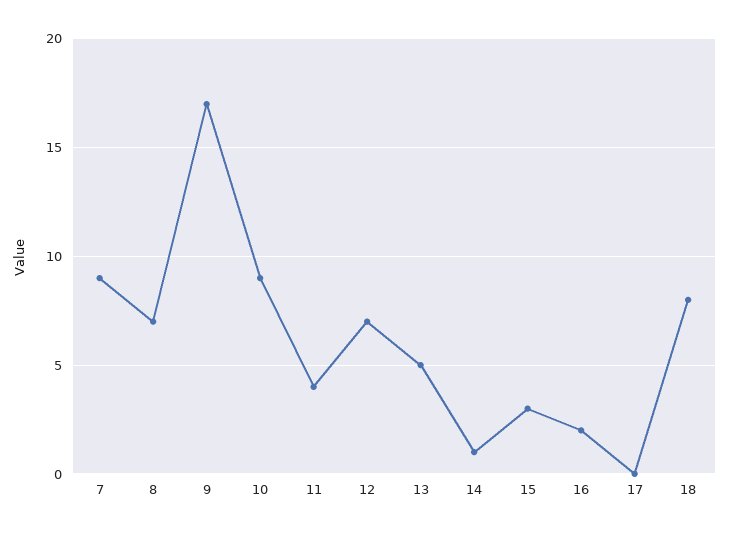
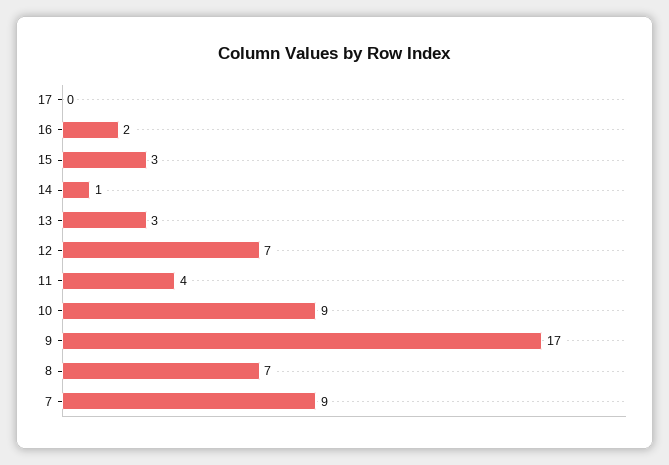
13: 5 -> 3
18: 8 -> none

